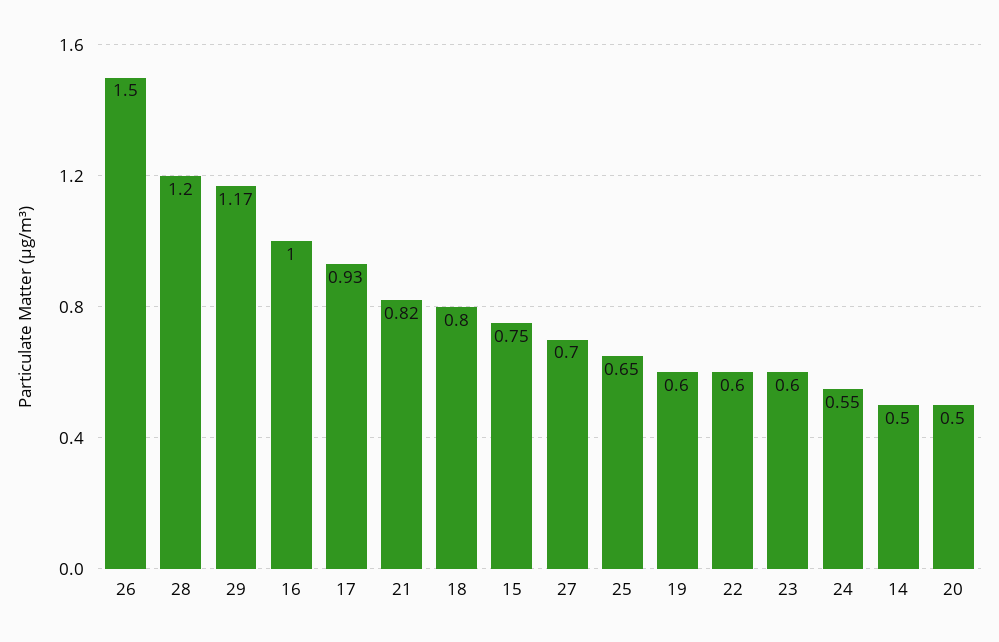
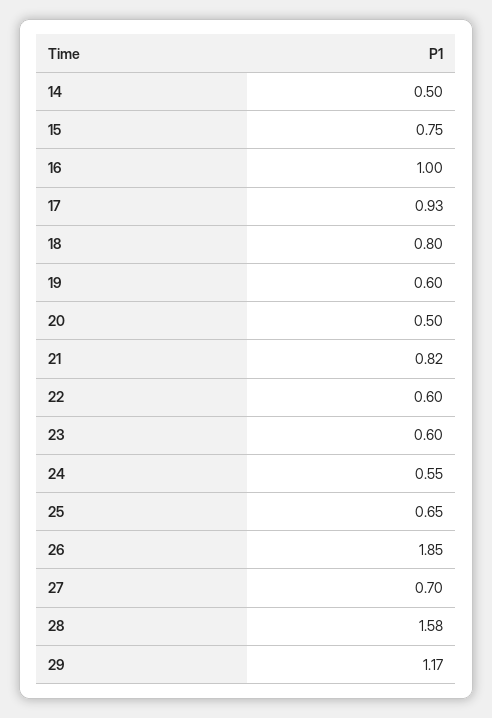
26: 1.5 -> 1.85
28: 1.2 -> 1.58

